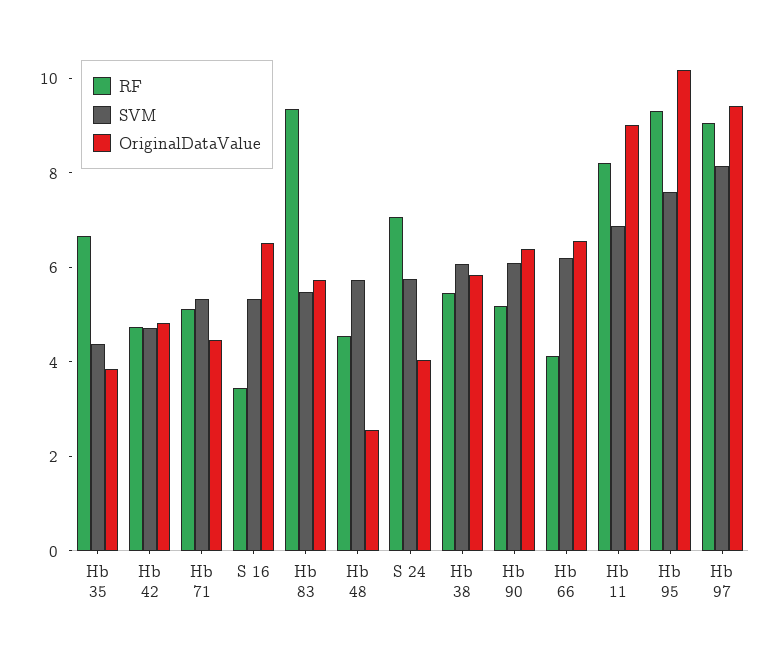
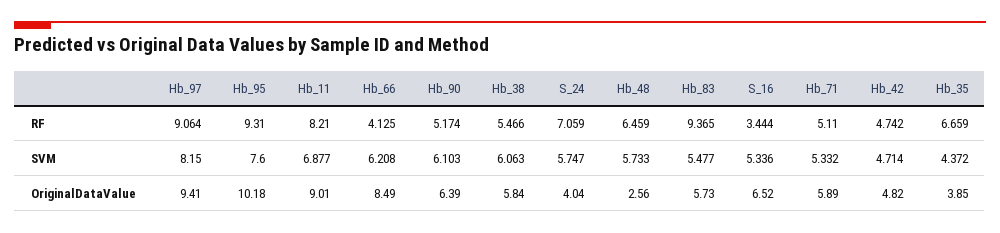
OriginalDataValue, Hb 71: 4.5 -> 5.89
RF, Hb 48: 4.5 -> 6.459
OriginalDataValue, Hb 66: 6.5 -> 8.49

